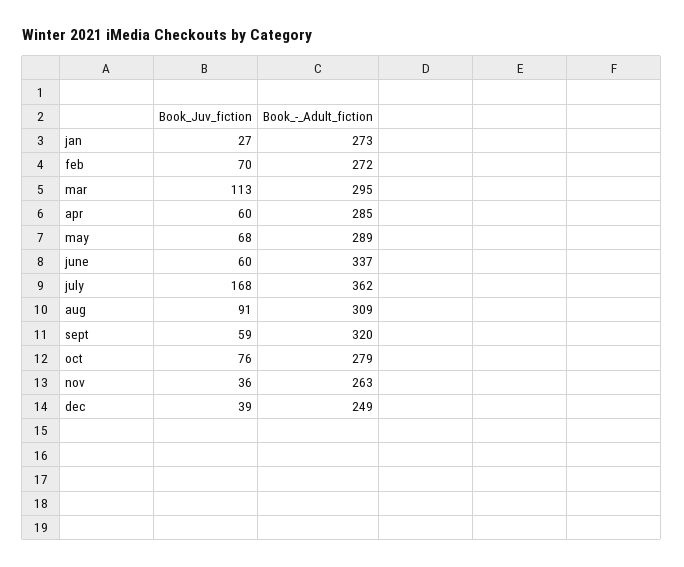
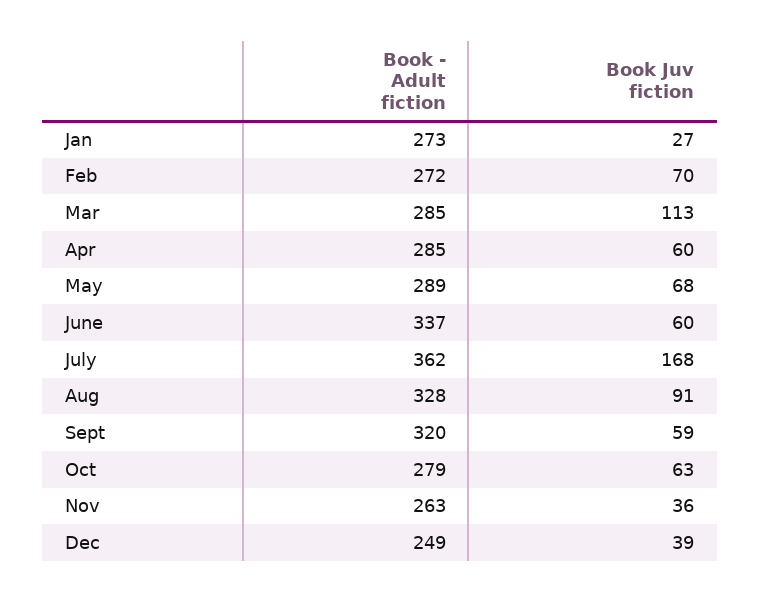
Book_-_Adult_fiction, mar: 295 -> 285
Book_-_Adult_fiction, aug: 309 -> 328
Book_Juv_fiction, oct: 76 -> 63

